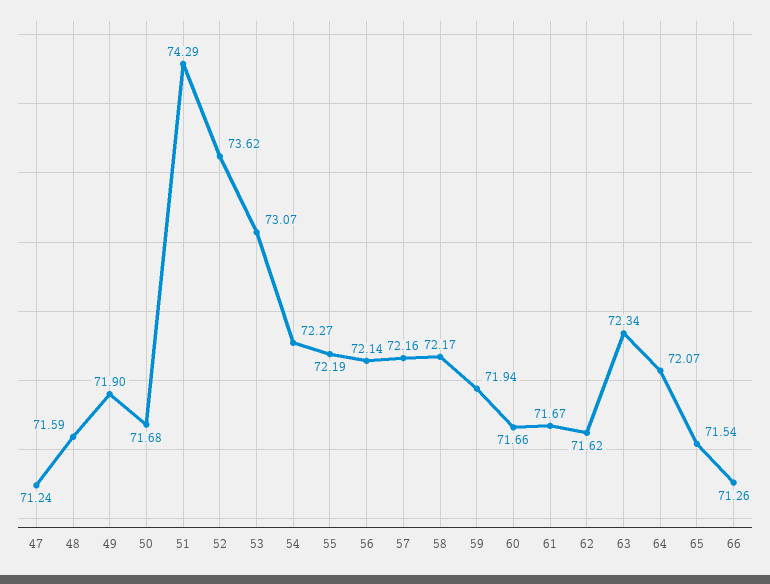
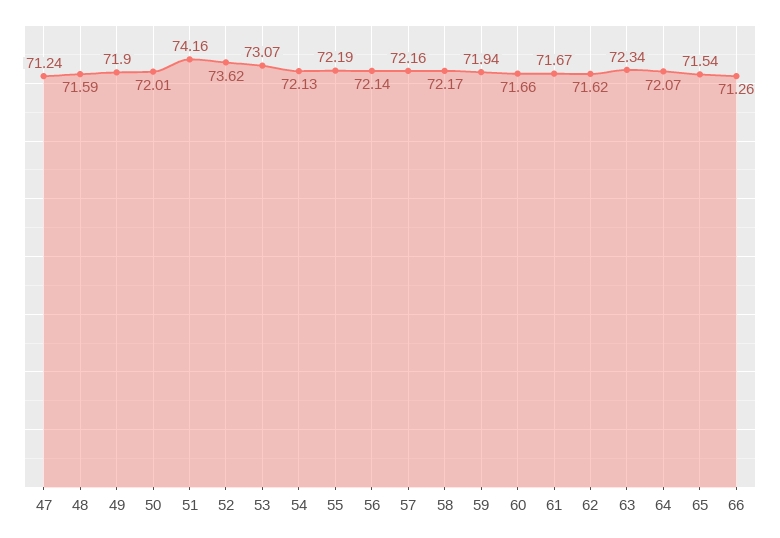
50: 71.68 -> 72.01
51: 74.29 -> 74.16
54: 72.27 -> 72.13

